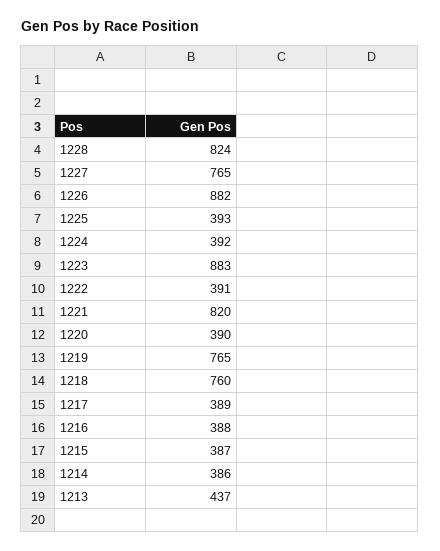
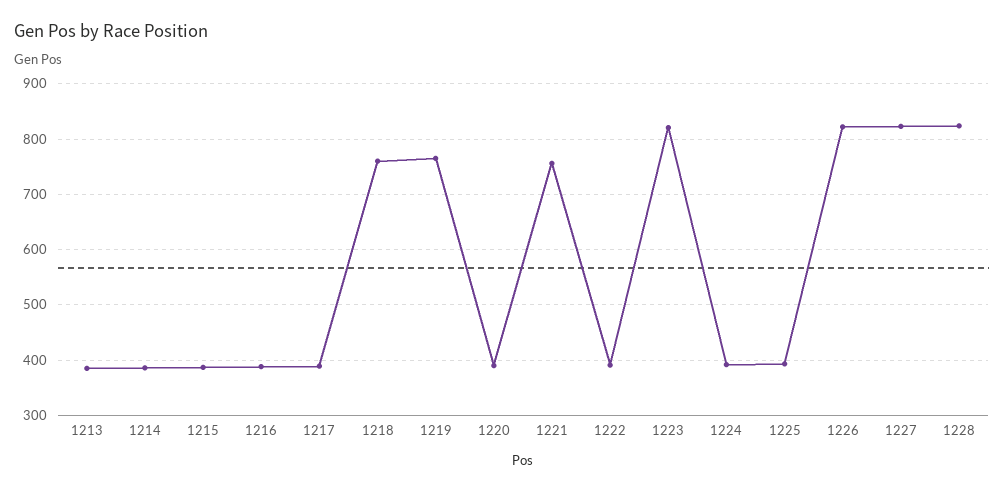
1227: 765 -> 820
1226: 882 -> 820
1223: 883 -> 820
1221: 820 -> 760
1213: 437 -> 380

